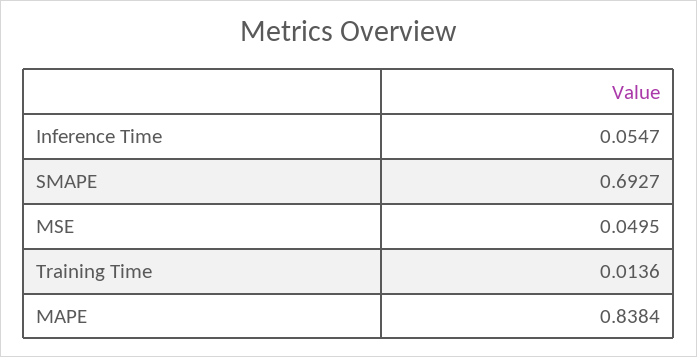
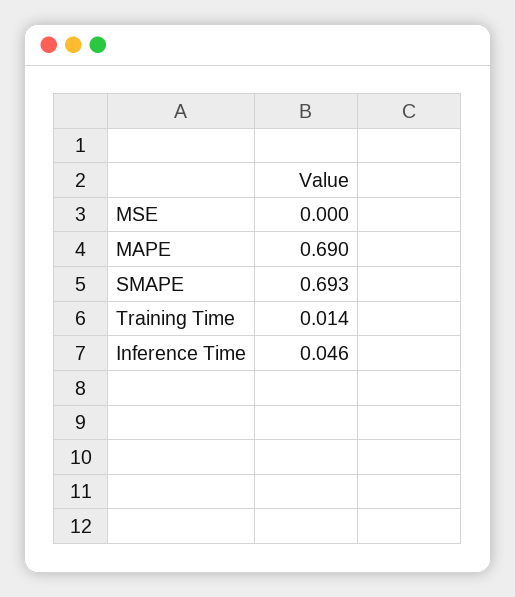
Inference Time: 0.0547 -> 0.046
MSE: 0.0495 -> 0
MAPE: 0.8384 -> 0.69

